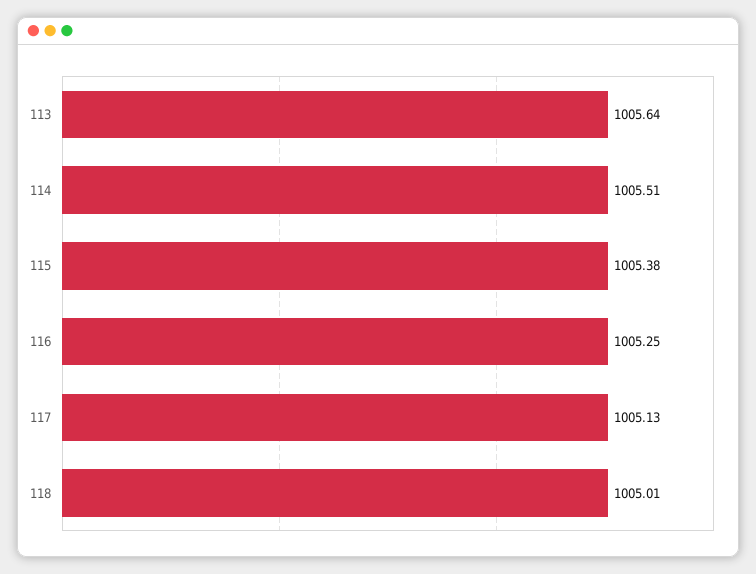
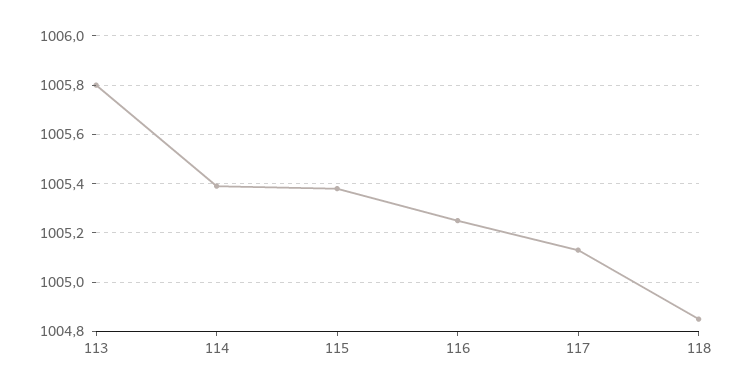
113: 1005.64 -> 1005.8
114: 1005.51 -> 1005.4
118: 1005.01 -> 1004.85

